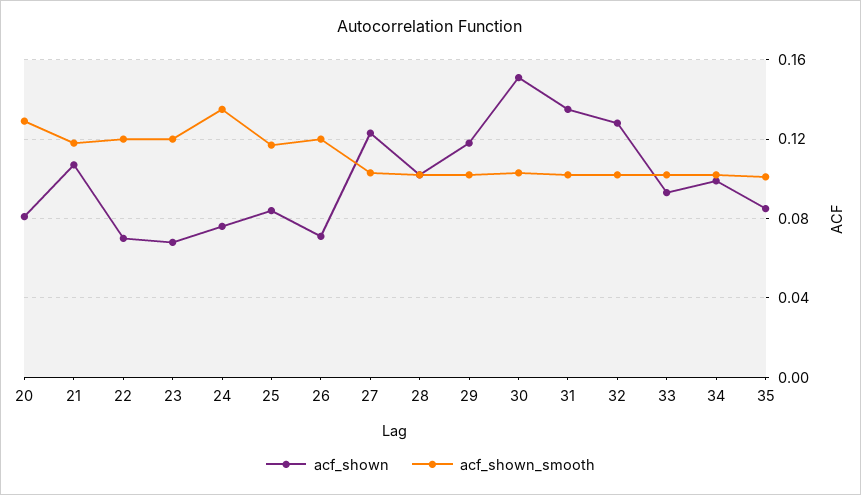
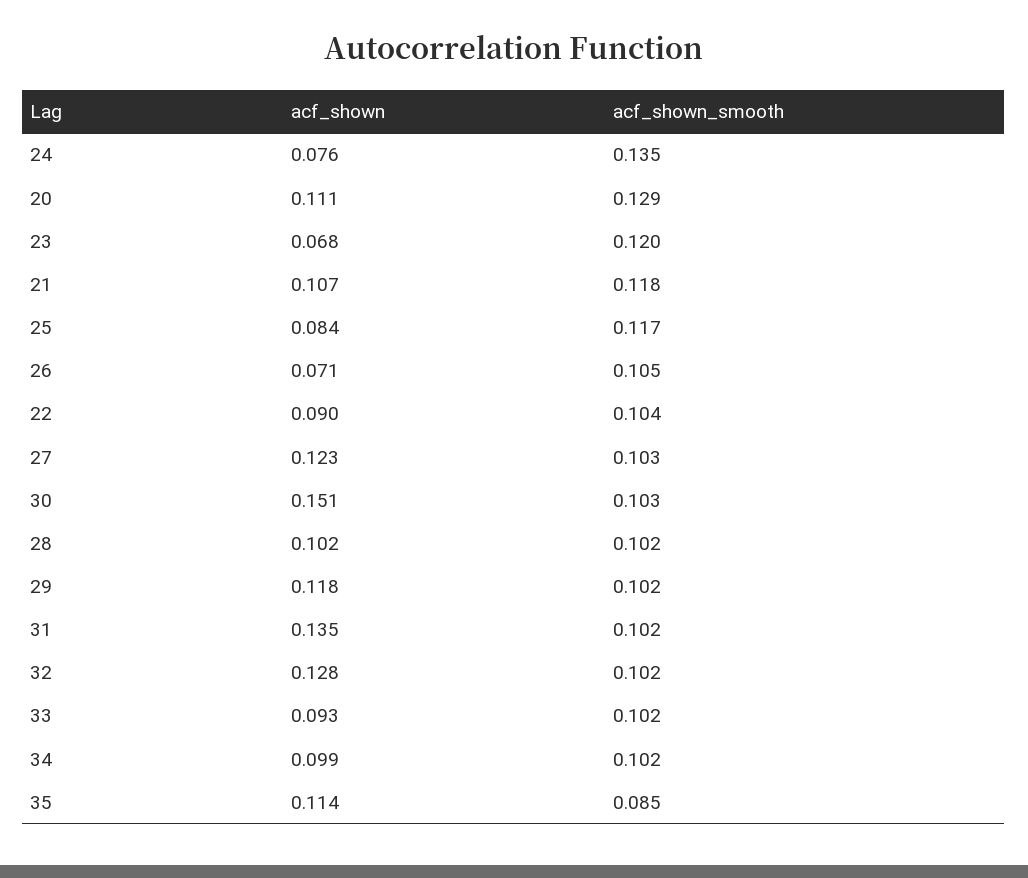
acf_shown, 20: 0.08 -> 0.111
acf_shown, 22: 0.07 -> 0.09
acf_shown_smooth, 22: 0.12 -> 0.104
acf_shown_smooth, 26: 0.12 -> 0.105
acf_shown, 35: 0.085 -> 0.114
acf_shown_smooth, 35: 0.1 -> 0.085

